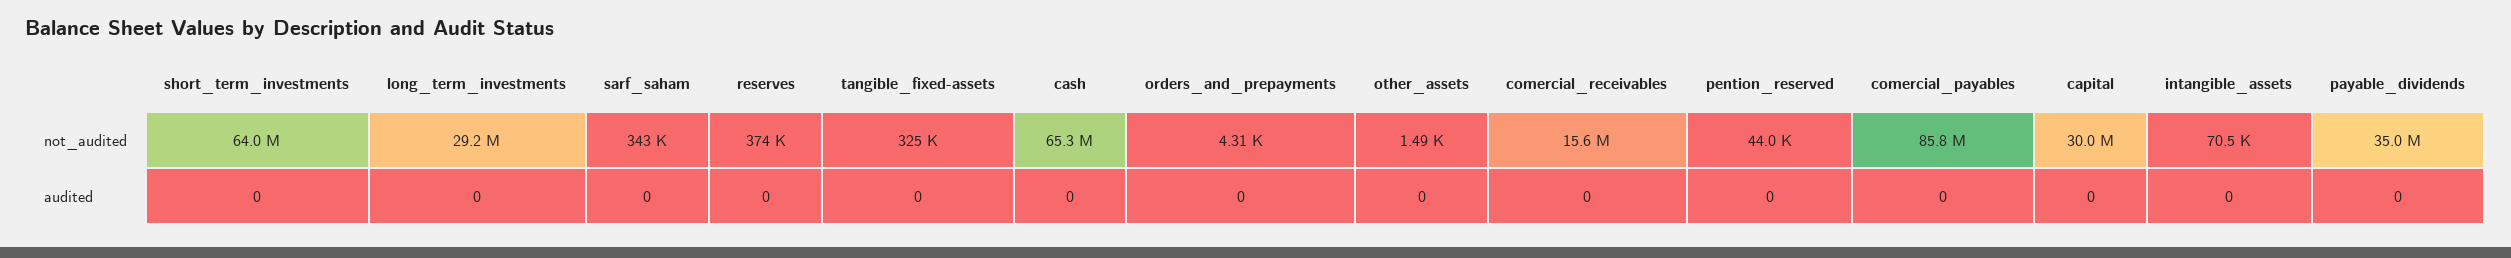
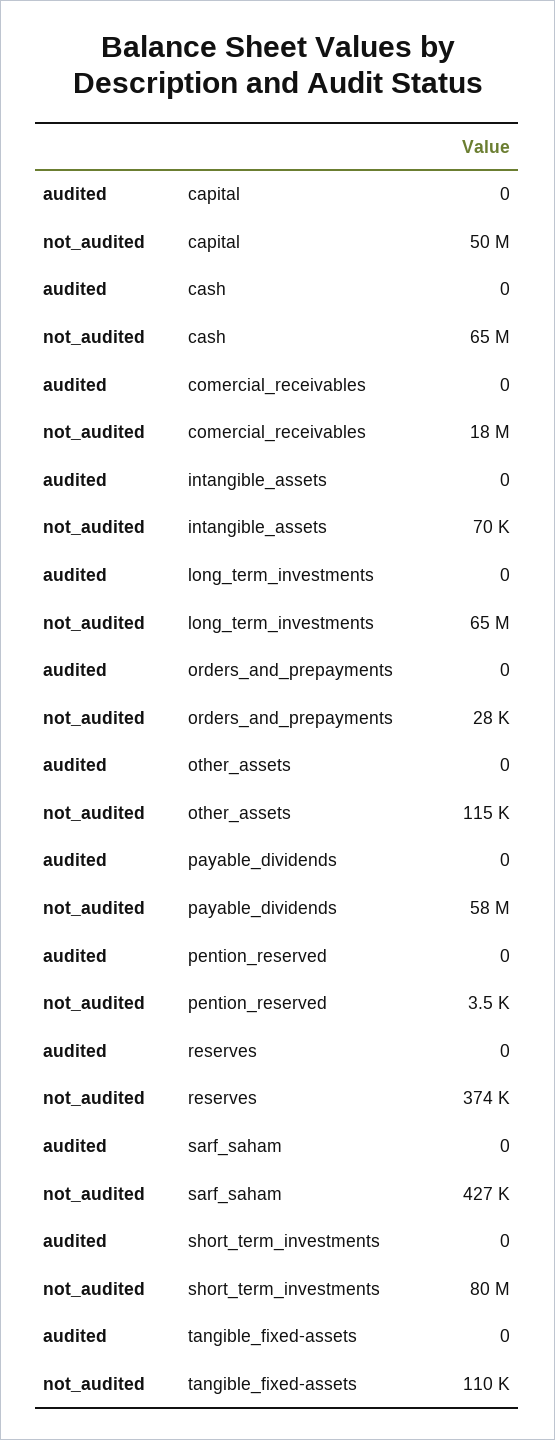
short_term_investments, not_audited: 64000000 -> 80000000
long_term_investments, not_audited: 29200000 -> 65000000
sarf_saham, not_audited: 343000 -> 427000
tangible_fixed-assets, not_audited: 325000 -> 110000
orders_and_prepayments, not_audited: 4310 -> 28000
other_assets, not_audited: 1490 -> 115000
comercial_receivables, not_audited: 15600000 -> 18000000
pention_reserved, not_audited: 44000 -> 3500
comercial_payables, not_audited: 85800000 -> none
capital, not_audited: 30000000 -> 50000000
payable_dividends, not_audited: 35000000 -> 58000000
comercial_payables, audited: 0 -> none

